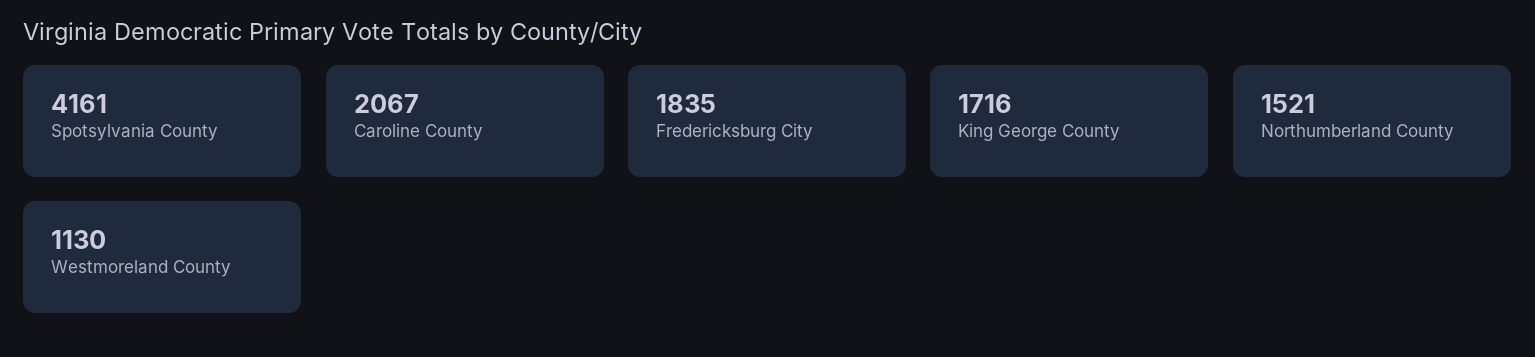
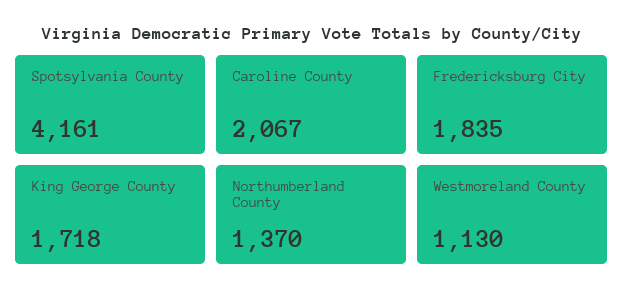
King George County: 1716 -> 1718
Northumberland County: 1521 -> 1370

